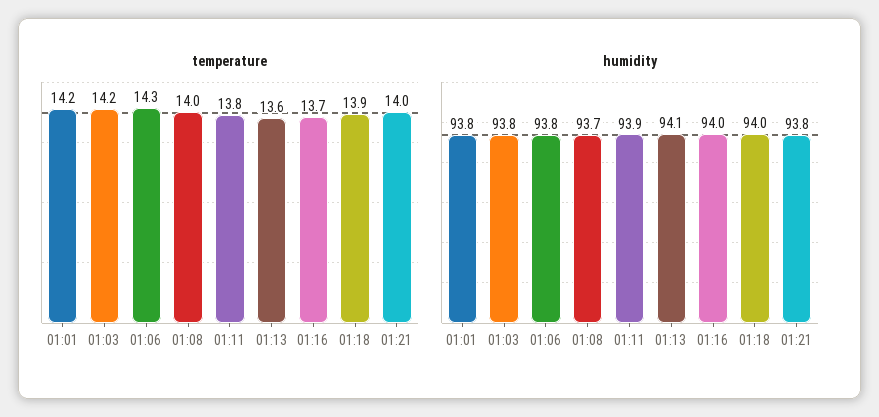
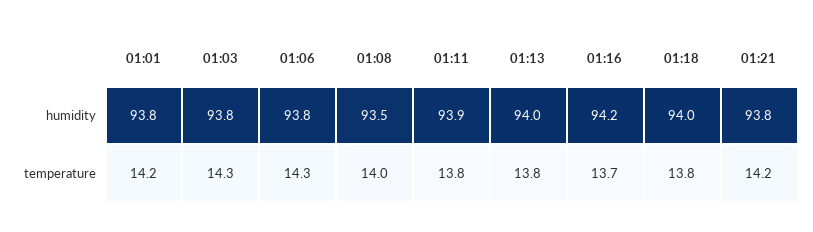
temperature, 01:03: 14.2 -> 14.3
temperature, 01:13: 13.6 -> 13.8
temperature, 01:18: 13.9 -> 13.8
temperature, 01:21: 14 -> 14.2
humidity, 01:08: 93.7 -> 93.5
humidity, 01:13: 94.1 -> 94
humidity, 01:16: 94 -> 94.2

